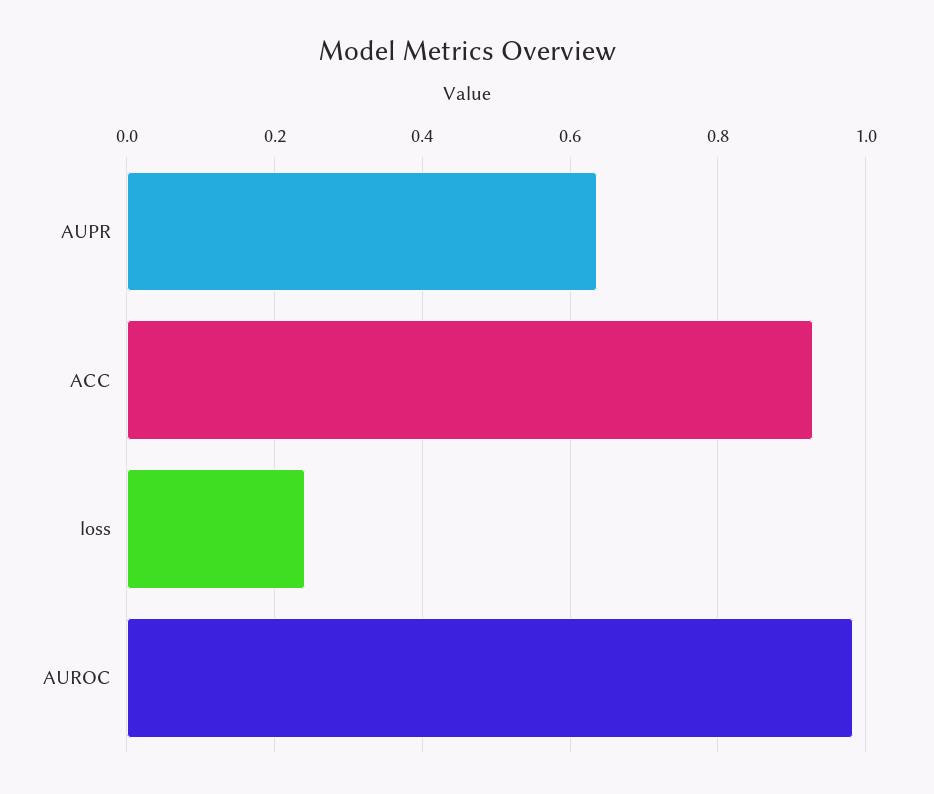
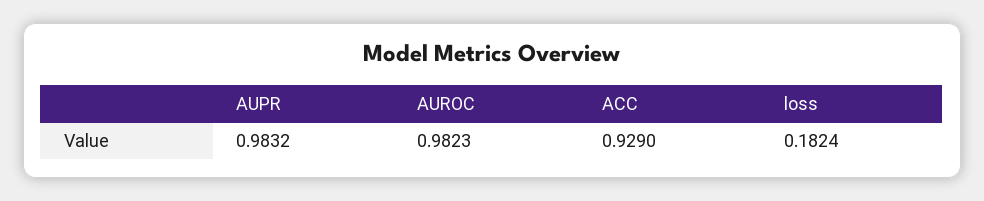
AUPR: 0.64 -> 0.9832
loss: 0.24 -> 0.1824

